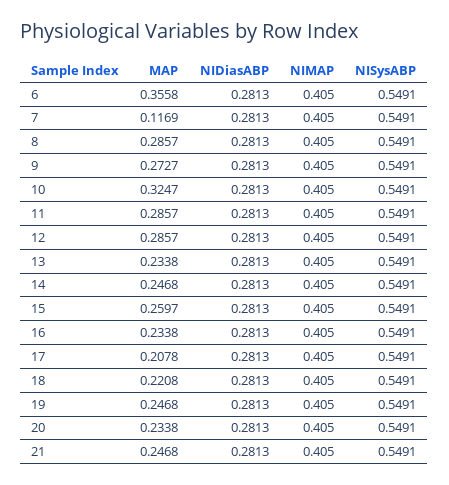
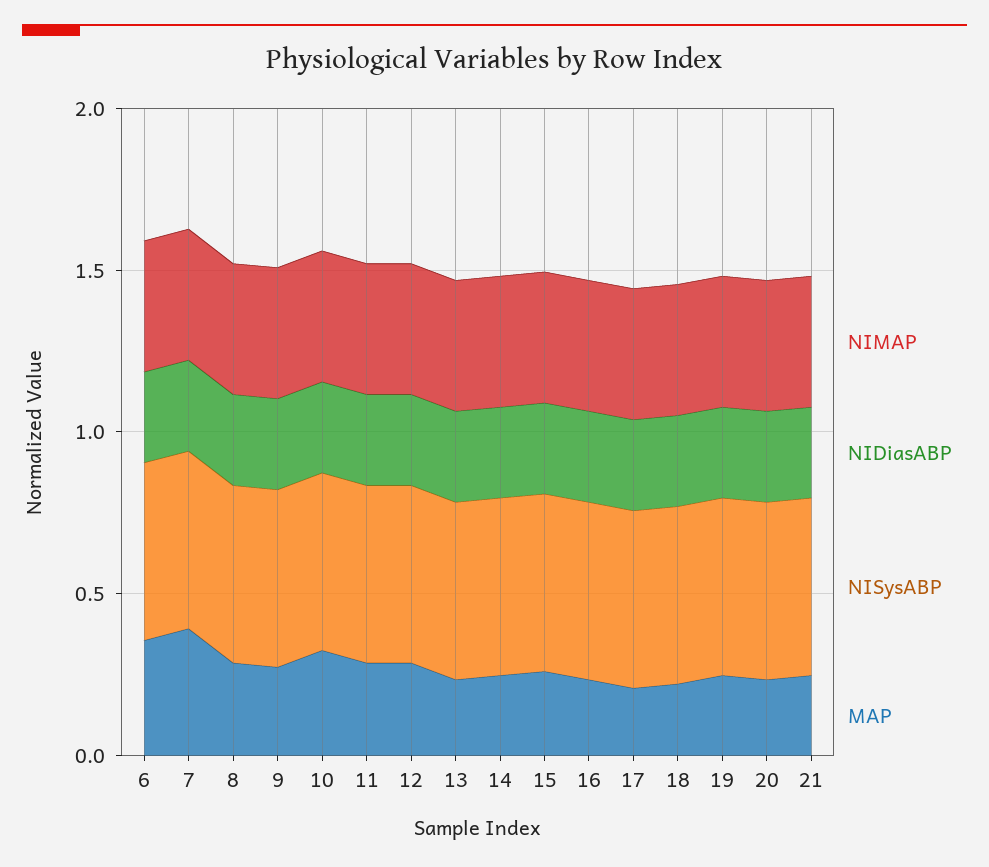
MAP, 7: 0.1169 -> 0.4

